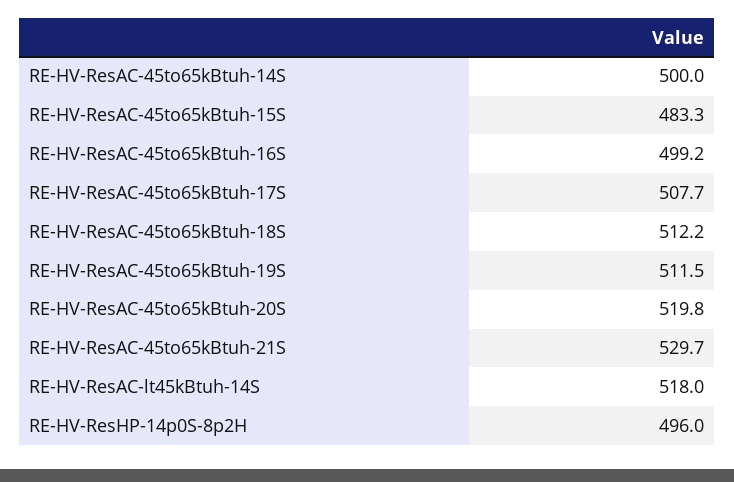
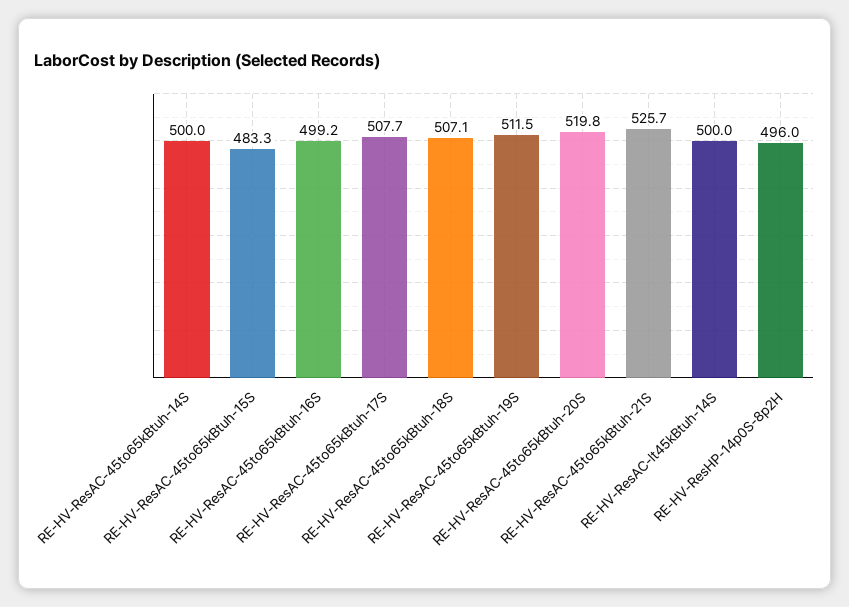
RE-HV-ResAC-45to65kBtuh-18S: 512.2 -> 507.1
RE-HV-ResAC-45to65kBtuh-21S: 529.7 -> 525.7
RE-HV-ResAC-lt45kBtuh-14S: 518 -> 500

